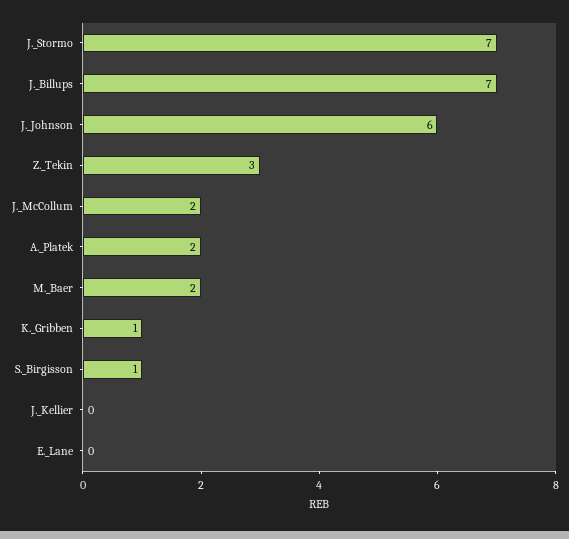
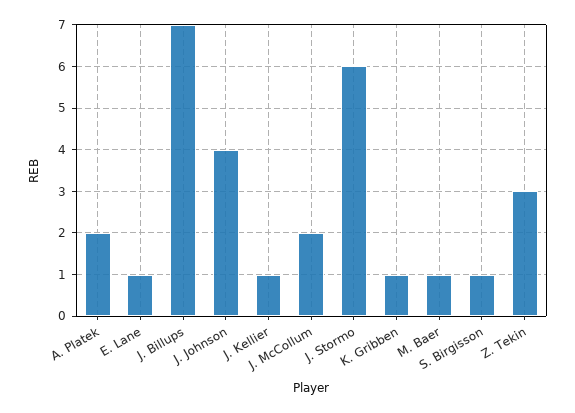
J._Stormo: 7 -> 6
J._Johnson: 6 -> 4
M._Baer: 2 -> 1
J._Kellier: 0 -> 1
E._Lane: 0 -> 1

